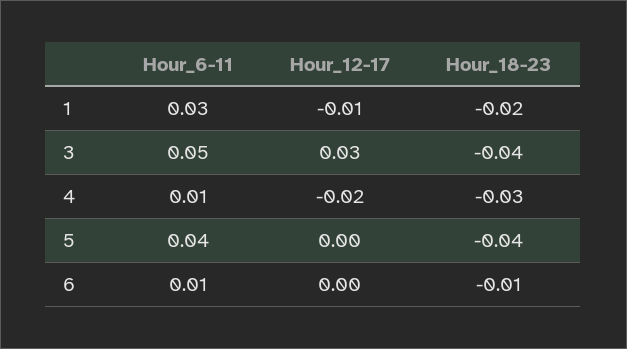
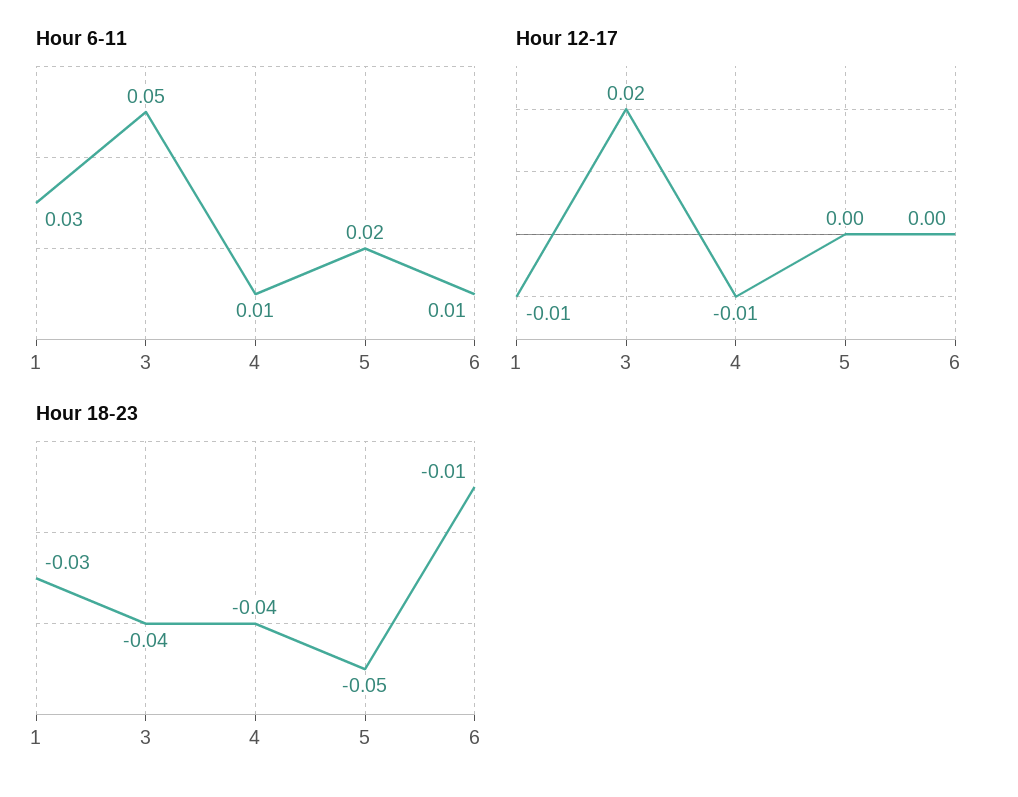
Hour_18-23, 1: -0.02 -> -0.03
Hour_12-17, 3: 0.03 -> 0.02
Hour_12-17, 4: -0.02 -> -0.01
Hour_18-23, 4: -0.03 -> -0.04
Hour_6-11, 5: 0.04 -> 0.02
Hour_18-23, 5: -0.04 -> -0.05

